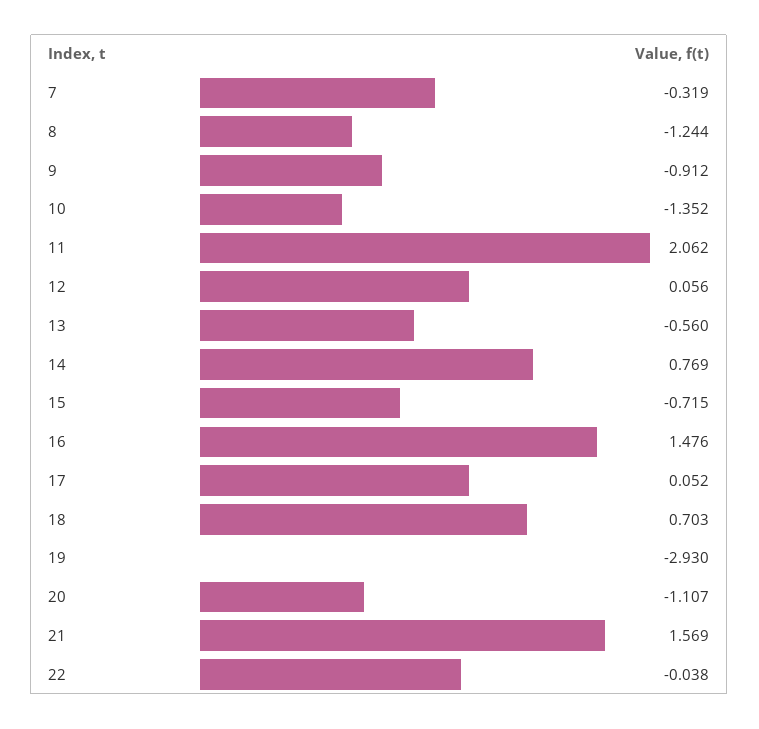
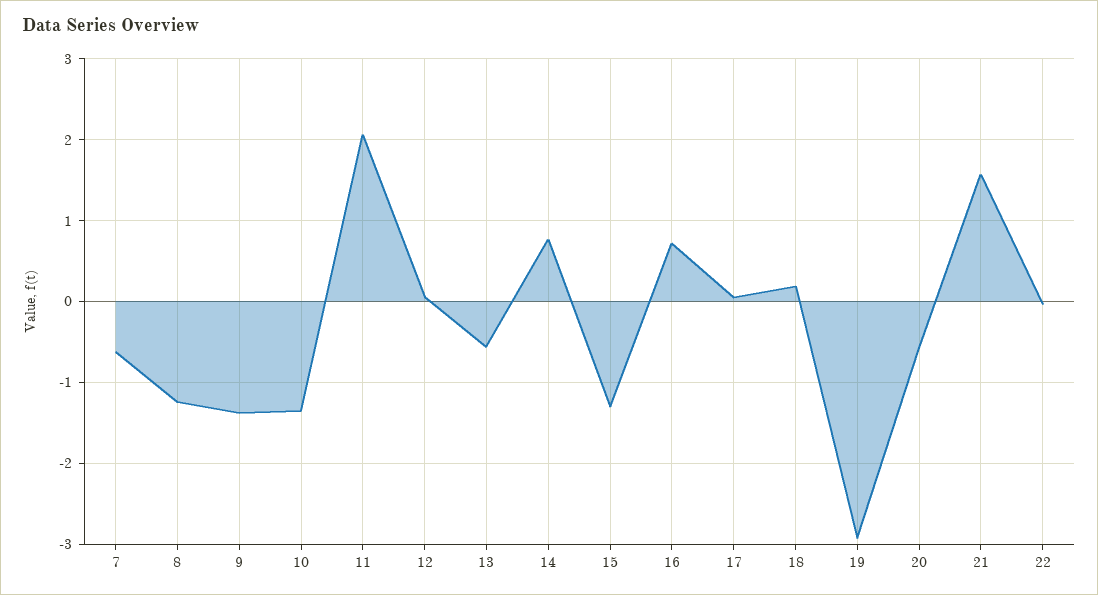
7: -0.319 -> -0.6
9: -0.912 -> -1.4
15: -0.715 -> -1.3
16: 1.476 -> 0.7
18: 0.703 -> 0.2
20: -1.107 -> -0.6

